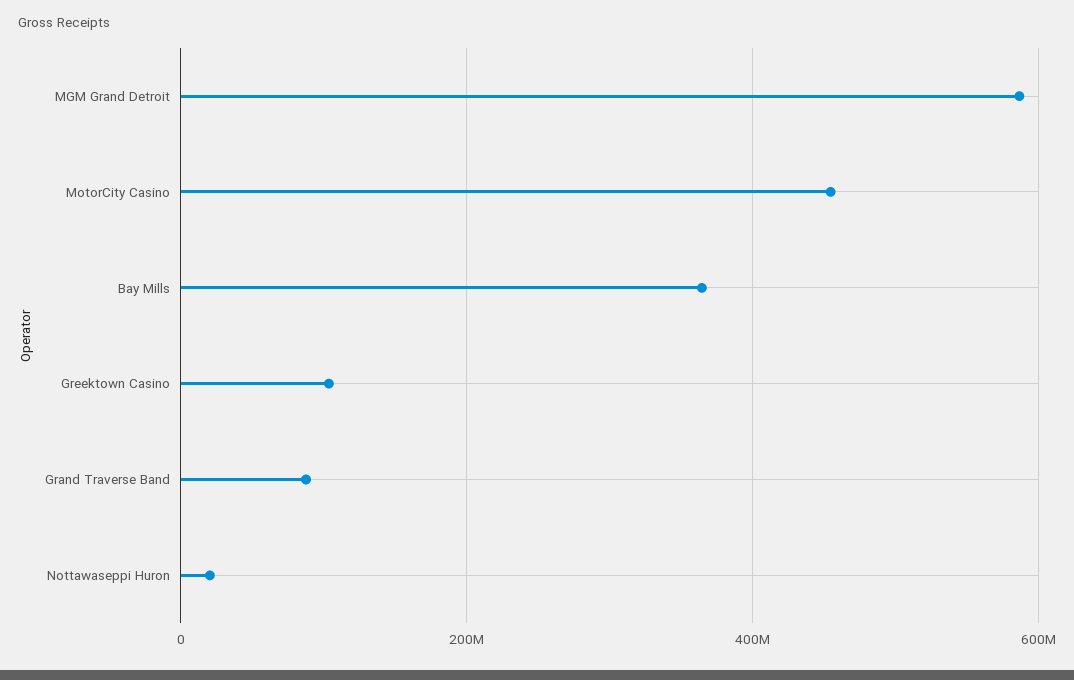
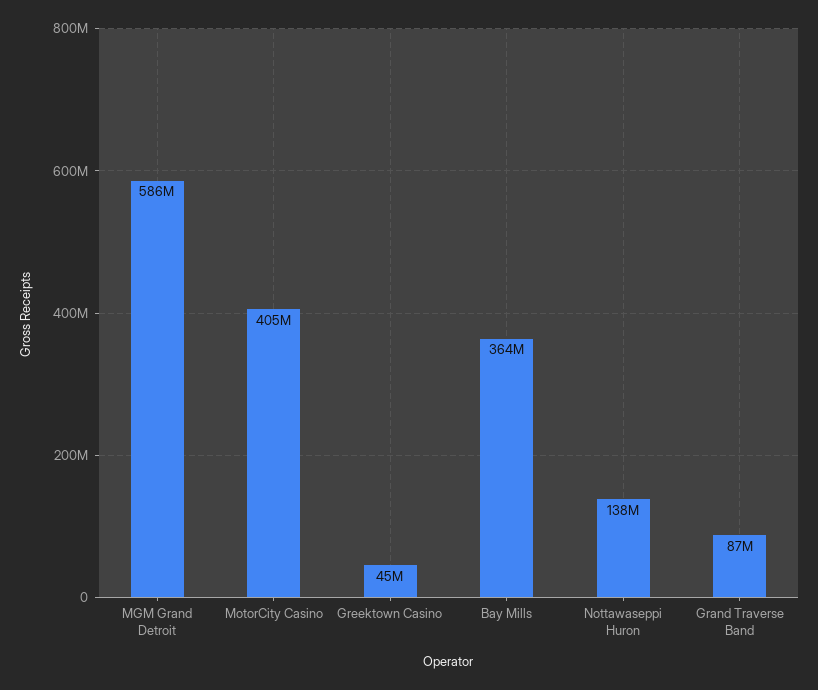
MotorCity Casino: 460000000 -> 405000000
Greektown Casino: 100000000 -> 45000000
Nottawaseppi Huron: 20000000 -> 138000000

